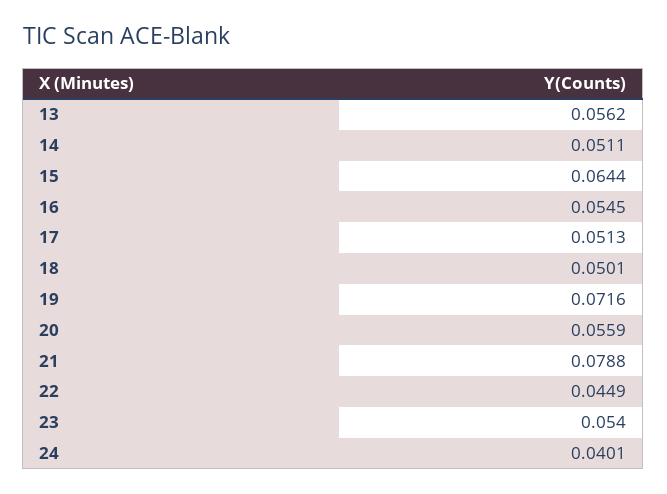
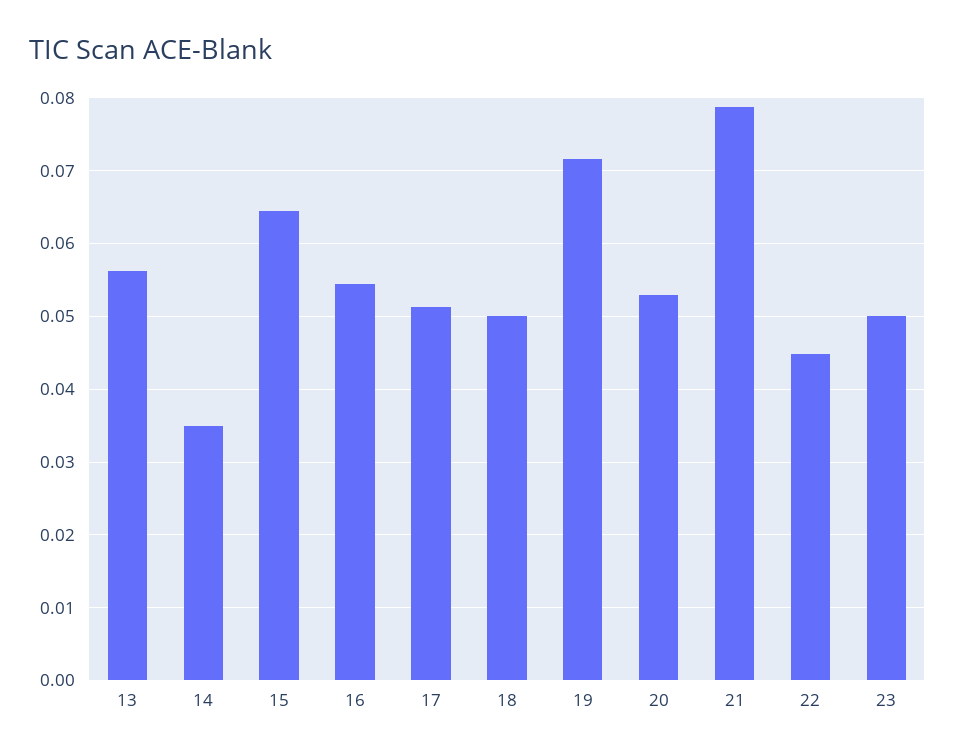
14: 0.0511 -> 0.035
20: 0.0559 -> 0.053
23: 0.054 -> 0.05
24: 0.0401 -> none

